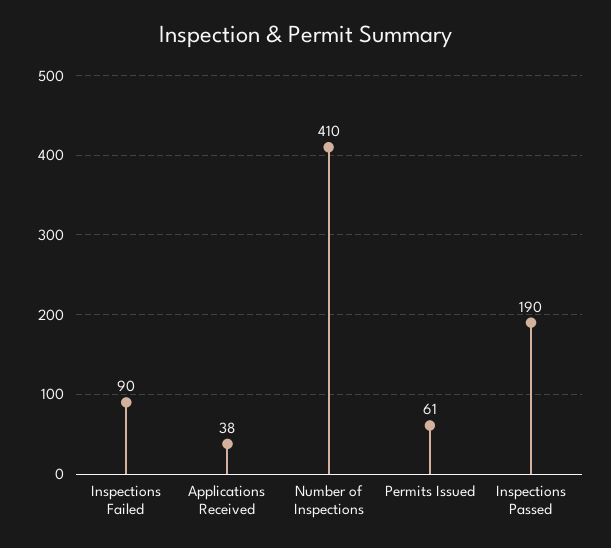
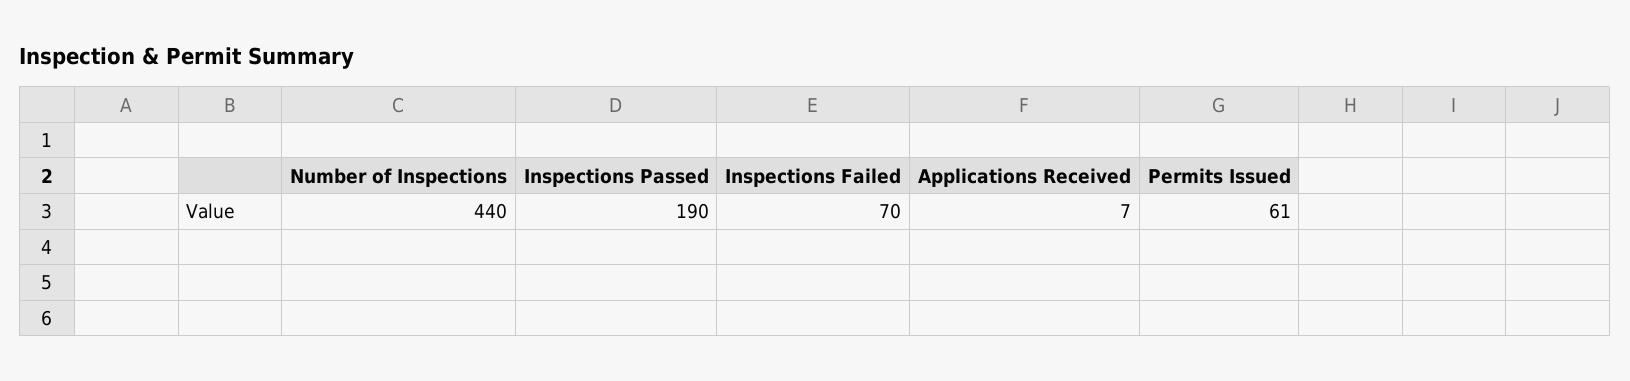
Inspections Failed: 90 -> 70
Applications Received: 38 -> 7
Number of Inspections: 410 -> 440

